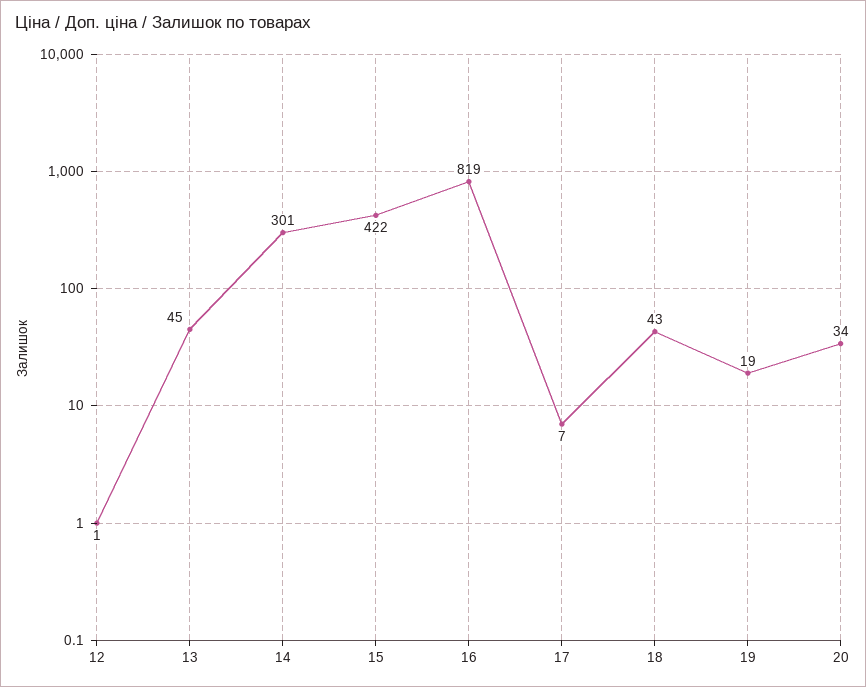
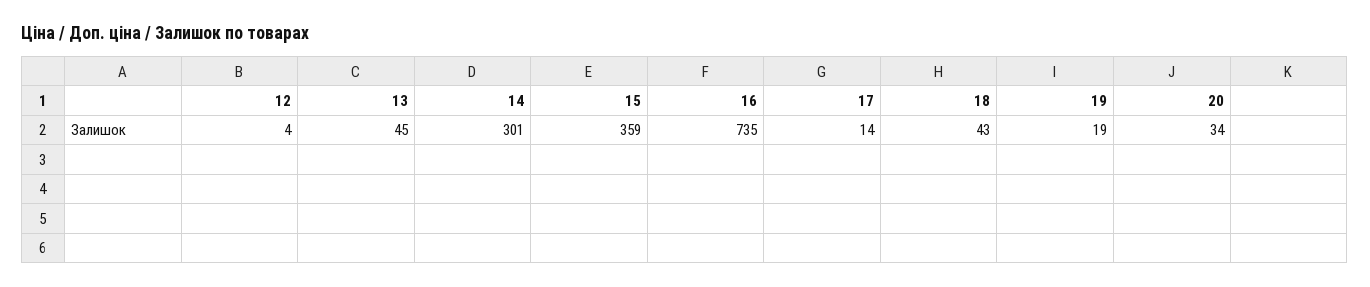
12: 1 -> 4
15: 422 -> 359
16: 819 -> 735
17: 7 -> 14

